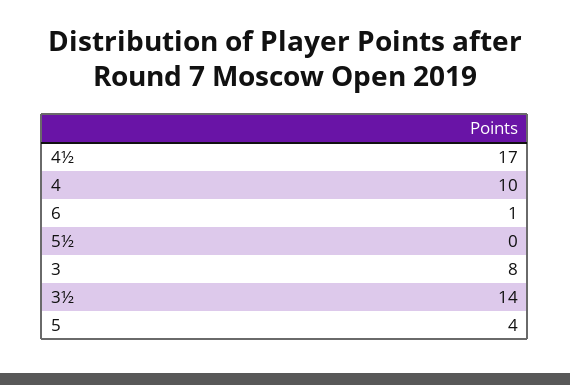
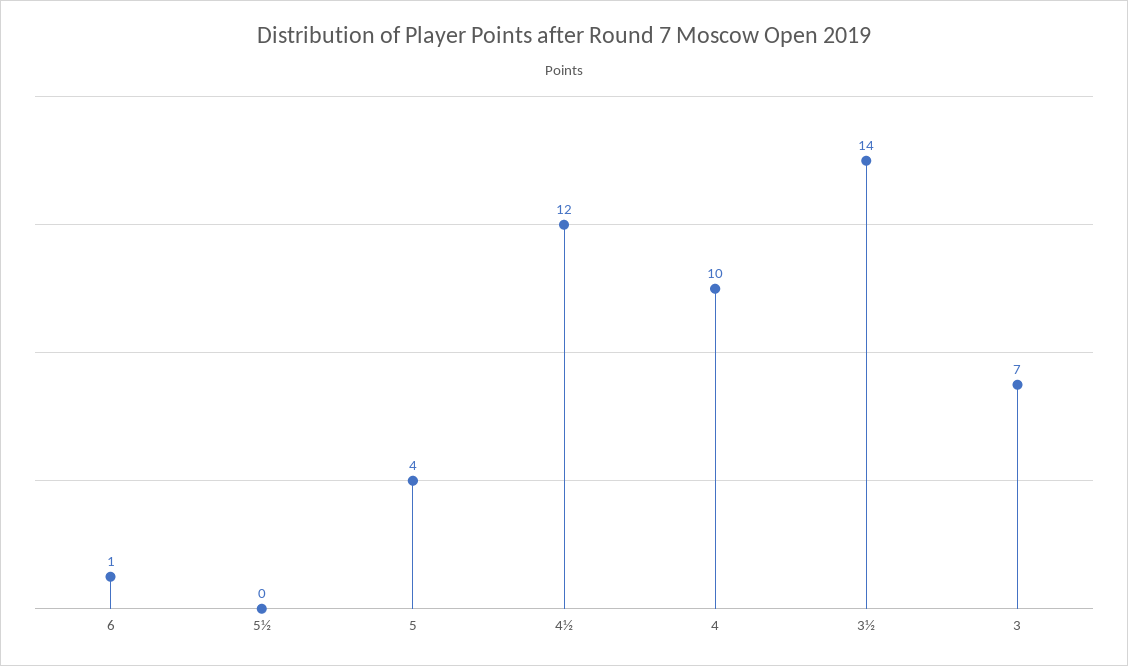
4½: 17 -> 12
3: 8 -> 7

